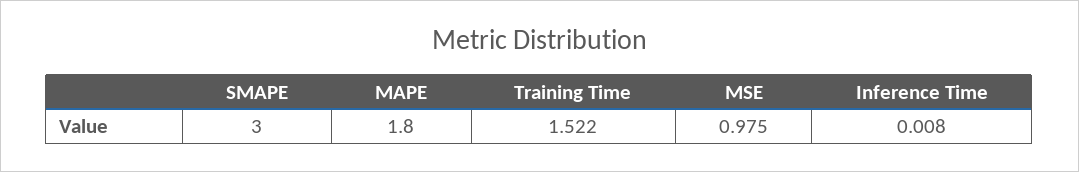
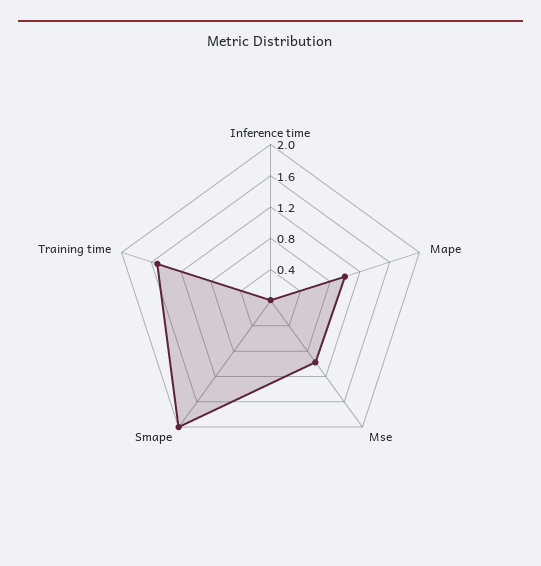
SMAPE: 3 -> 2
MAPE: 1.8 -> 1

